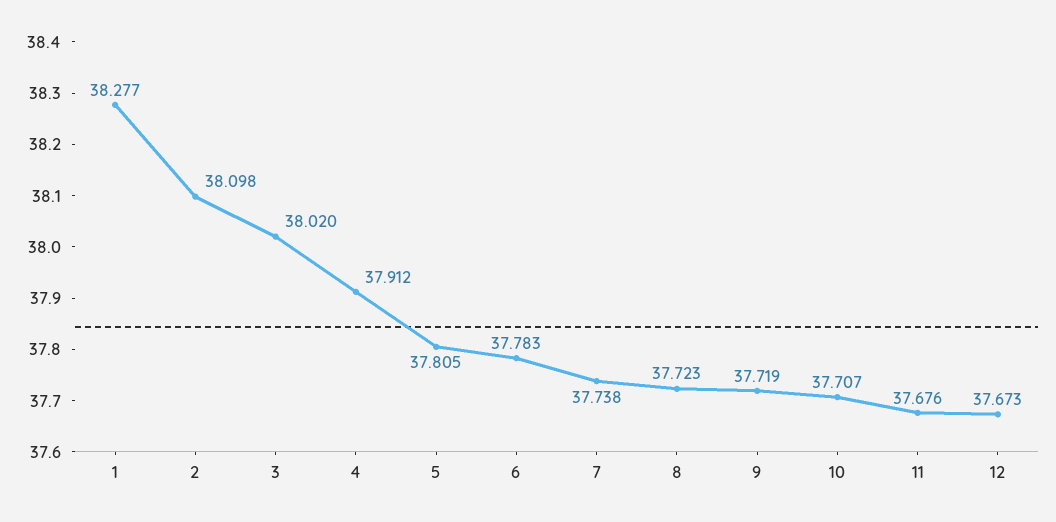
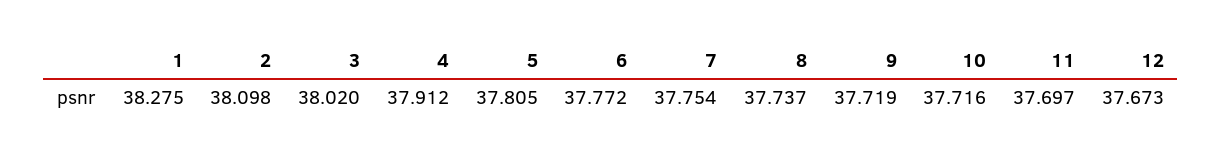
1: 38.277 -> 38.275
6: 37.783 -> 37.772
7: 37.738 -> 37.754
8: 37.723 -> 37.737
10: 37.707 -> 37.716
11: 37.676 -> 37.697

